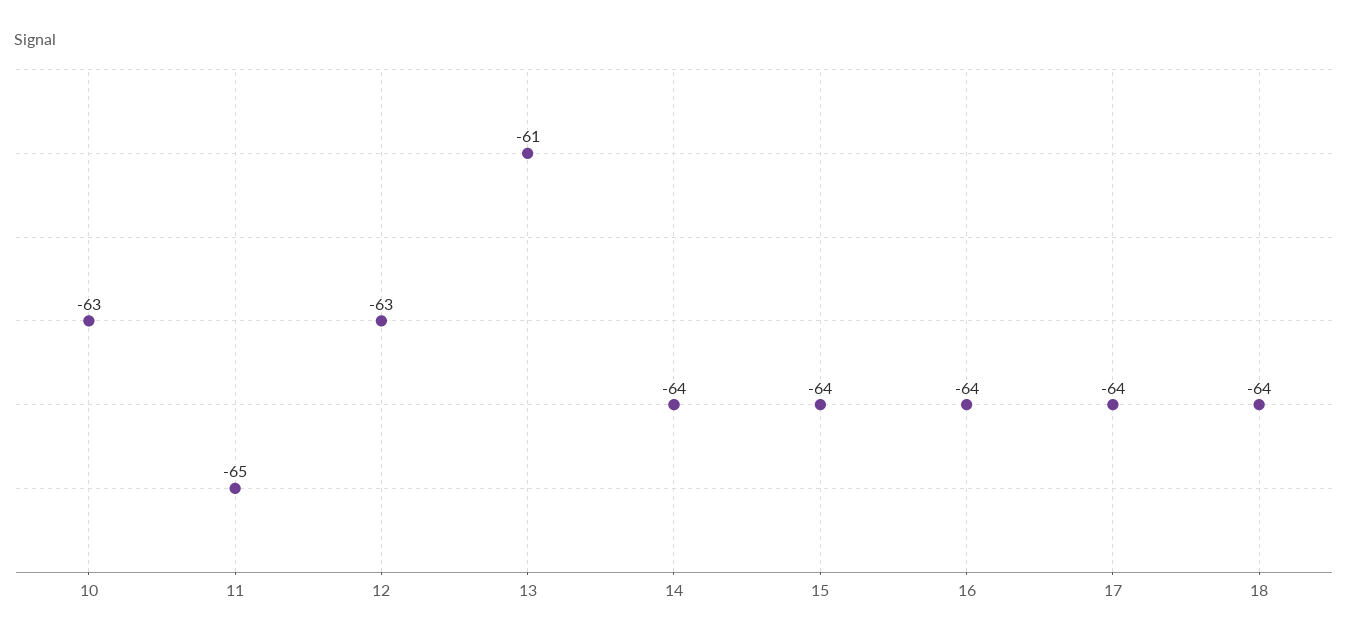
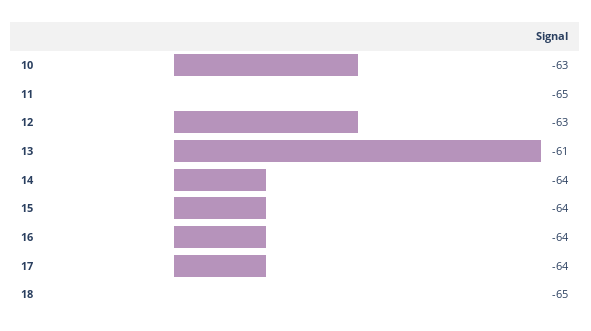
18: -64 -> -65

